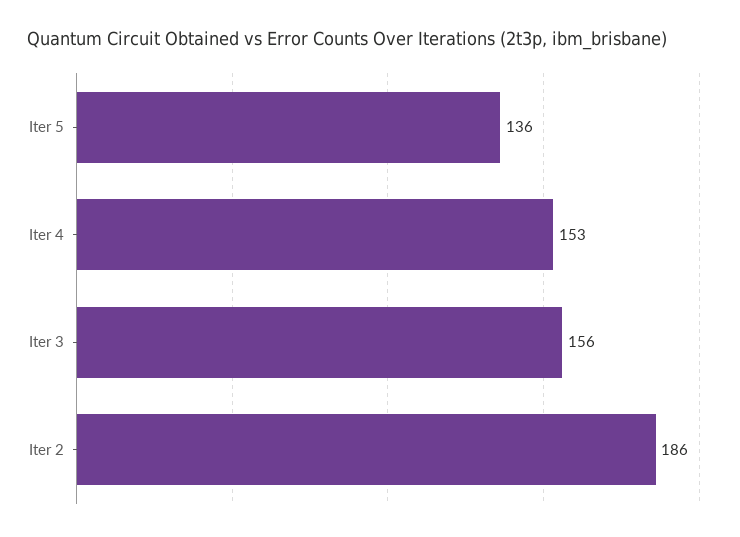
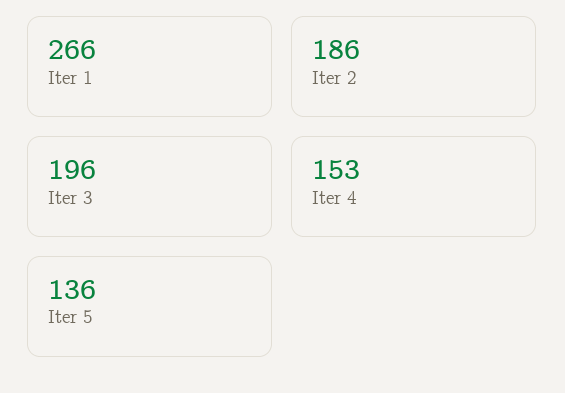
Iter 3: 156 -> 196
Iter 1: none -> 266

